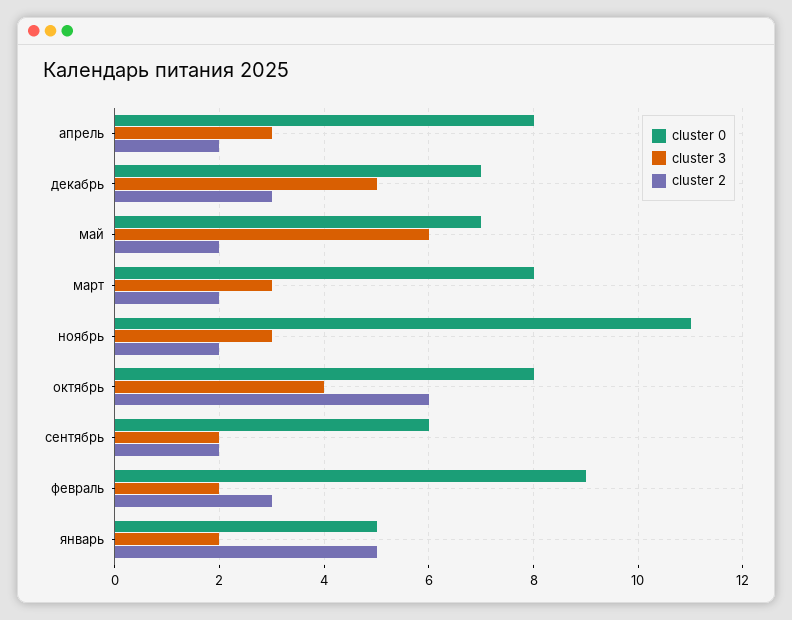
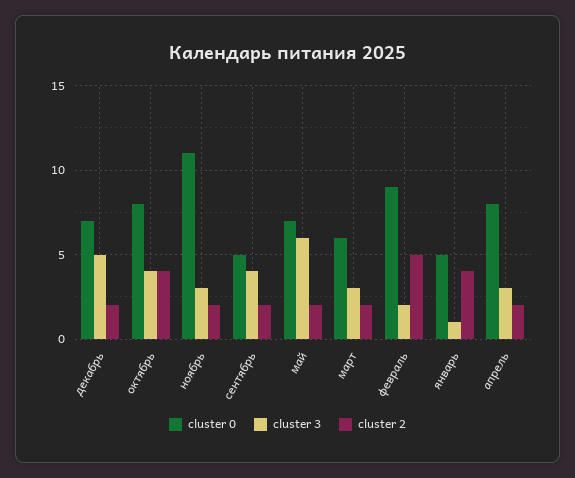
cluster 2, декабрь: 3 -> 2
cluster 0, март: 8 -> 6
cluster 2, октябрь: 6 -> 4
cluster 0, сентябрь: 6 -> 5
cluster 3, сентябрь: 2 -> 4
cluster 2, февраль: 3 -> 5
cluster 3, январь: 2 -> 1
cluster 2, январь: 5 -> 4

